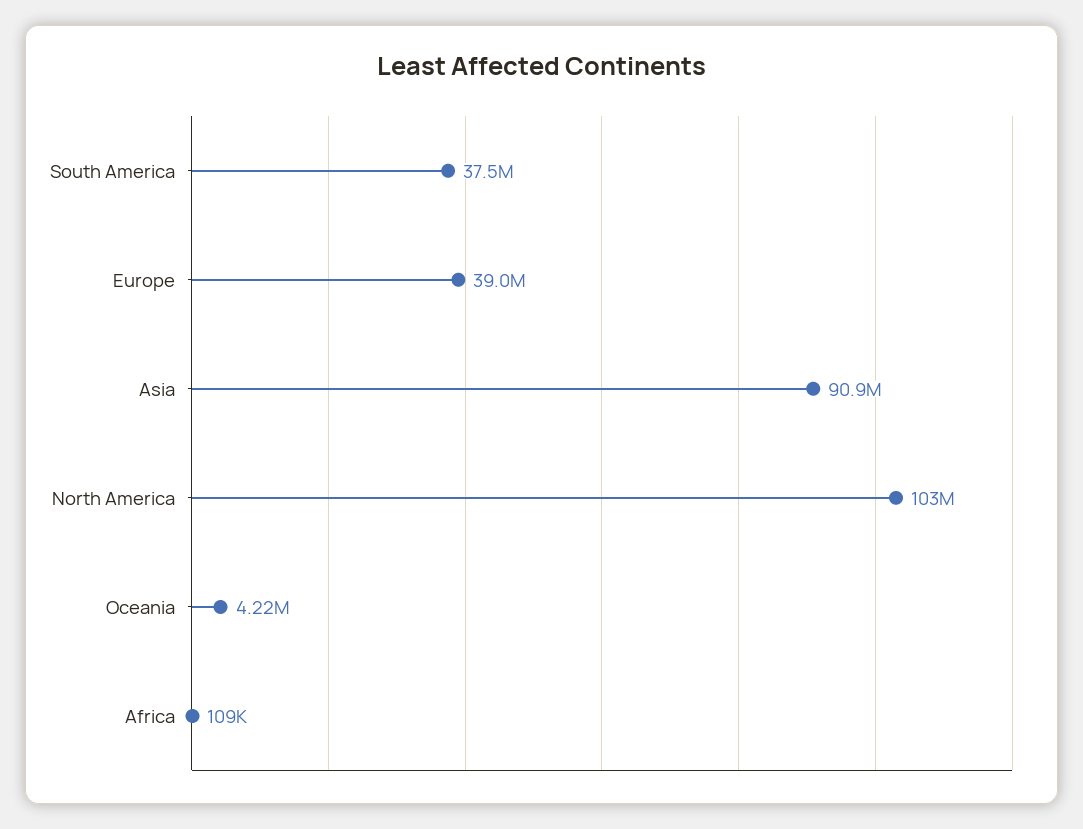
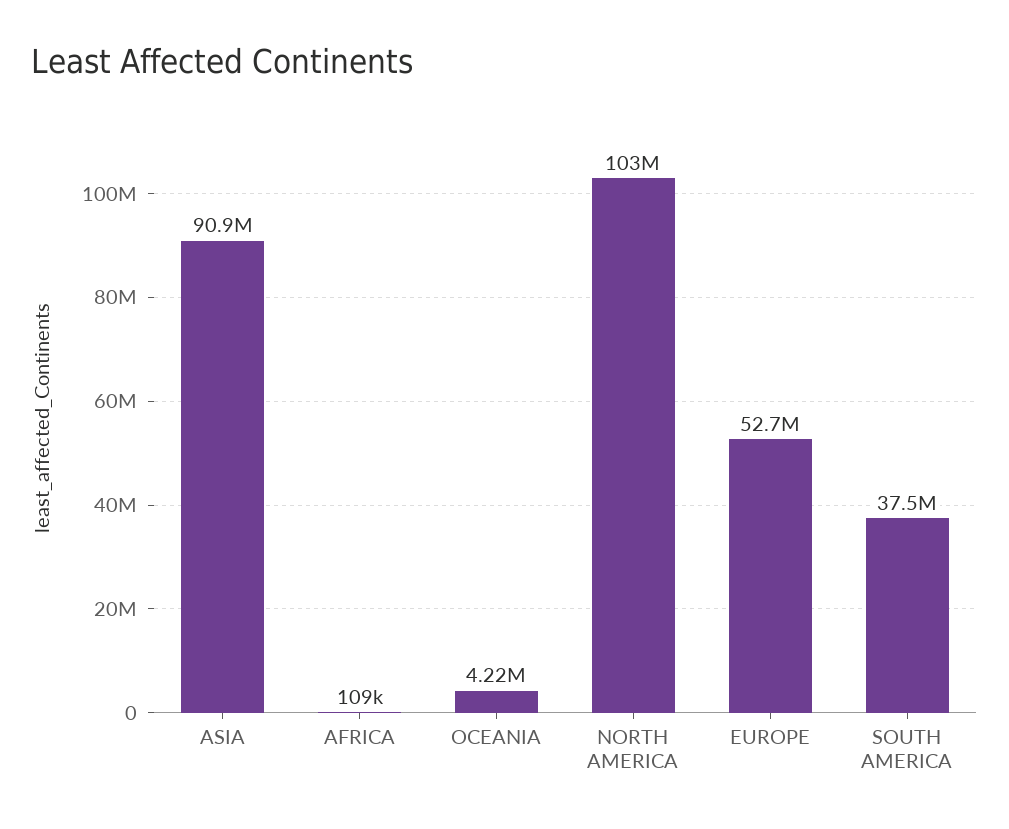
Europe: 39000000 -> 52700000

